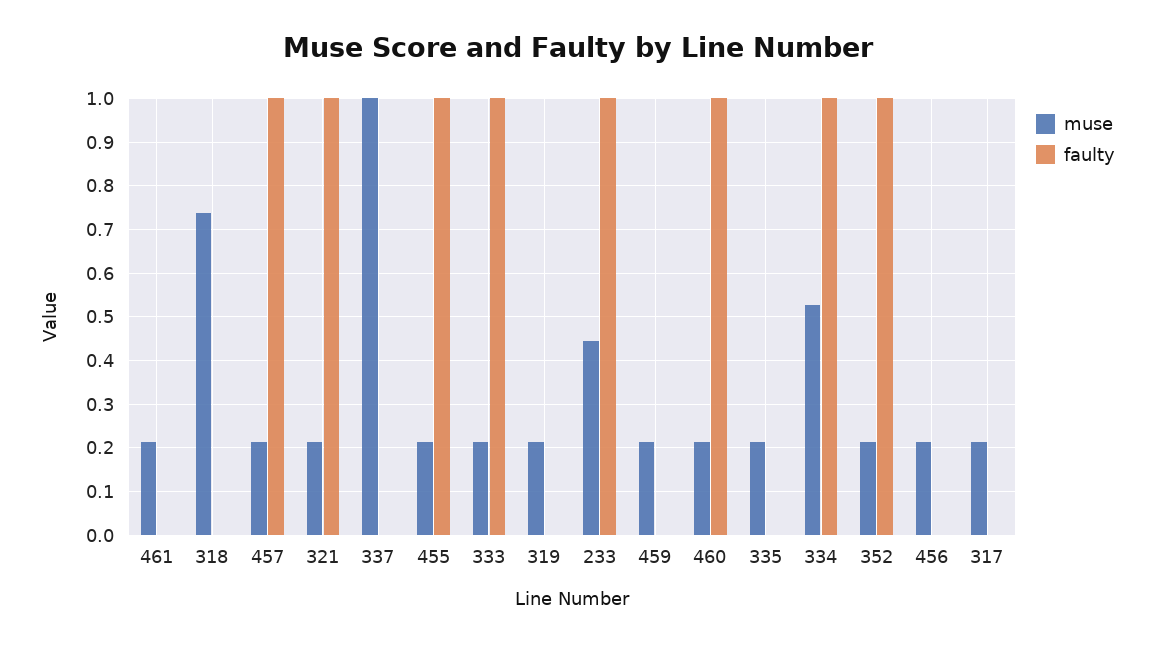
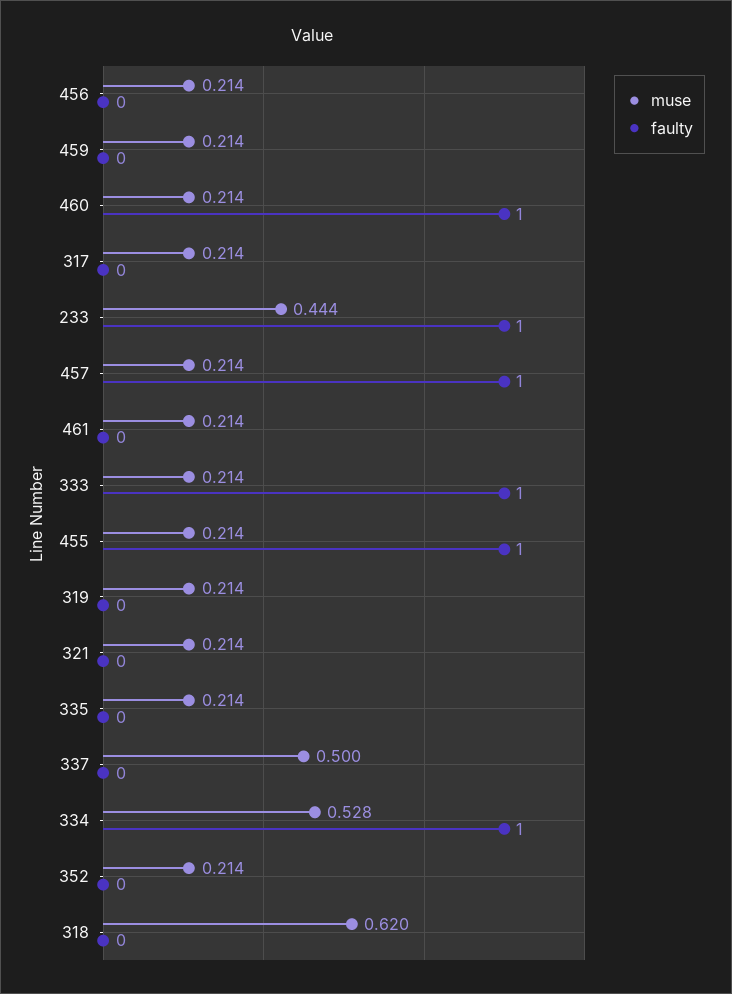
muse, 318: 0.74 -> 0.62
faulty, 321: 1 -> 0
muse, 337: 1 -> 0.5
faulty, 352: 1 -> 0

